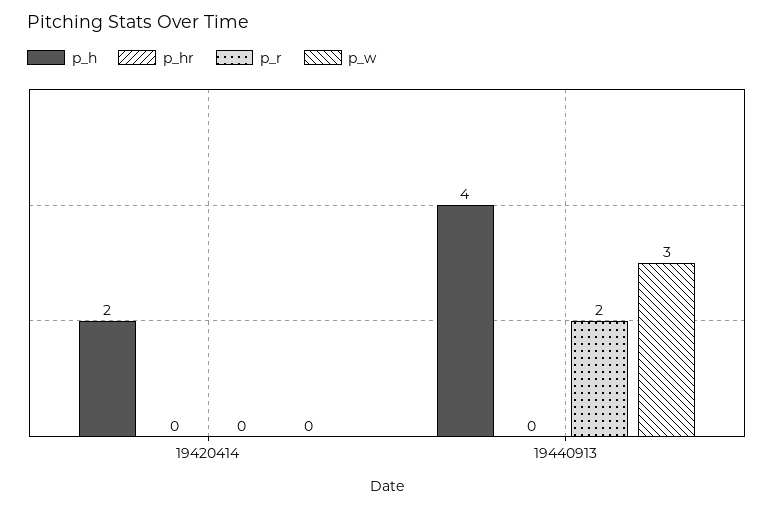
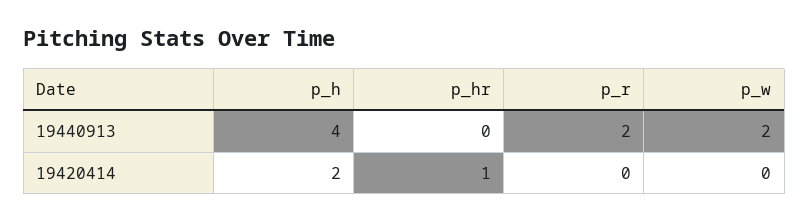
p_hr, 19420414: 0 -> 1
p_w, 19440913: 3 -> 2

